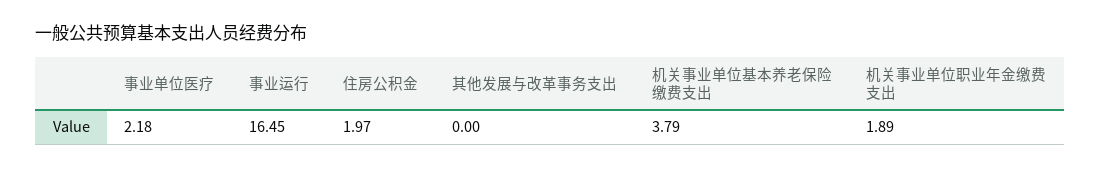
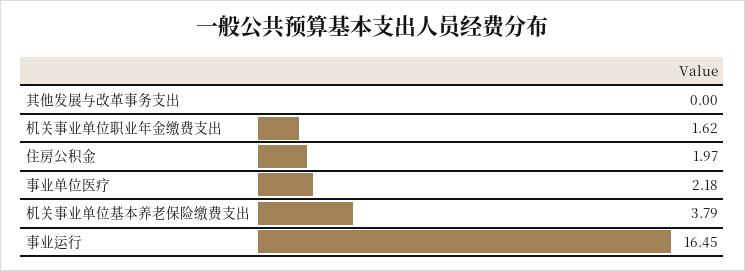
机关事业单位职业年金缴费支出: 1.89 -> 1.62

